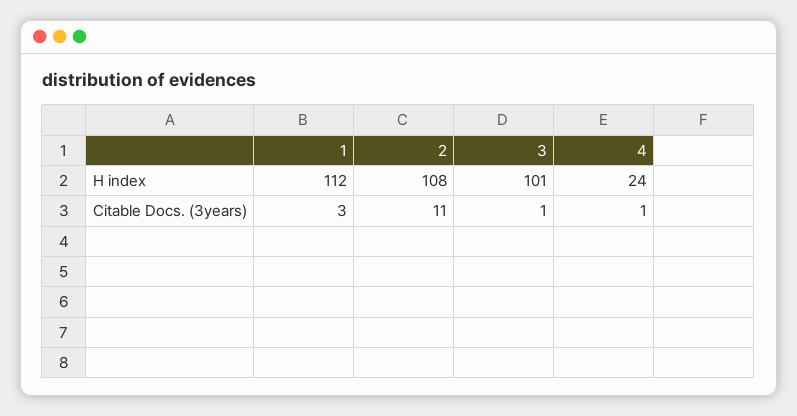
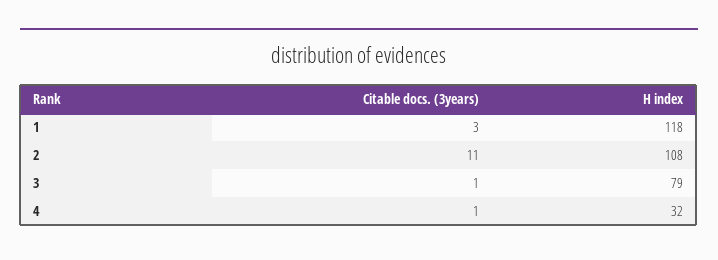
1, H index: 112 -> 118
3, H index: 101 -> 79
4, H index: 24 -> 32

